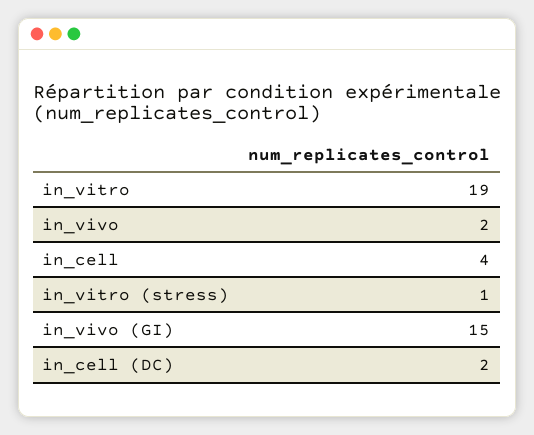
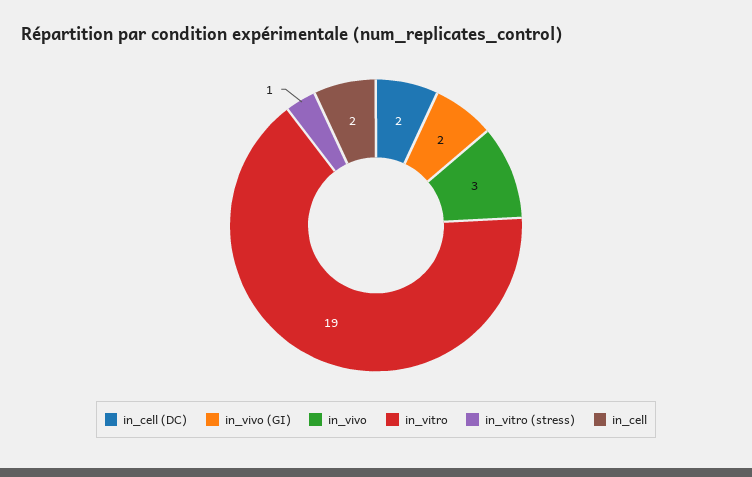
in_vivo: 2 -> 3
in_cell: 4 -> 2
in_vivo (GI): 15 -> 2

